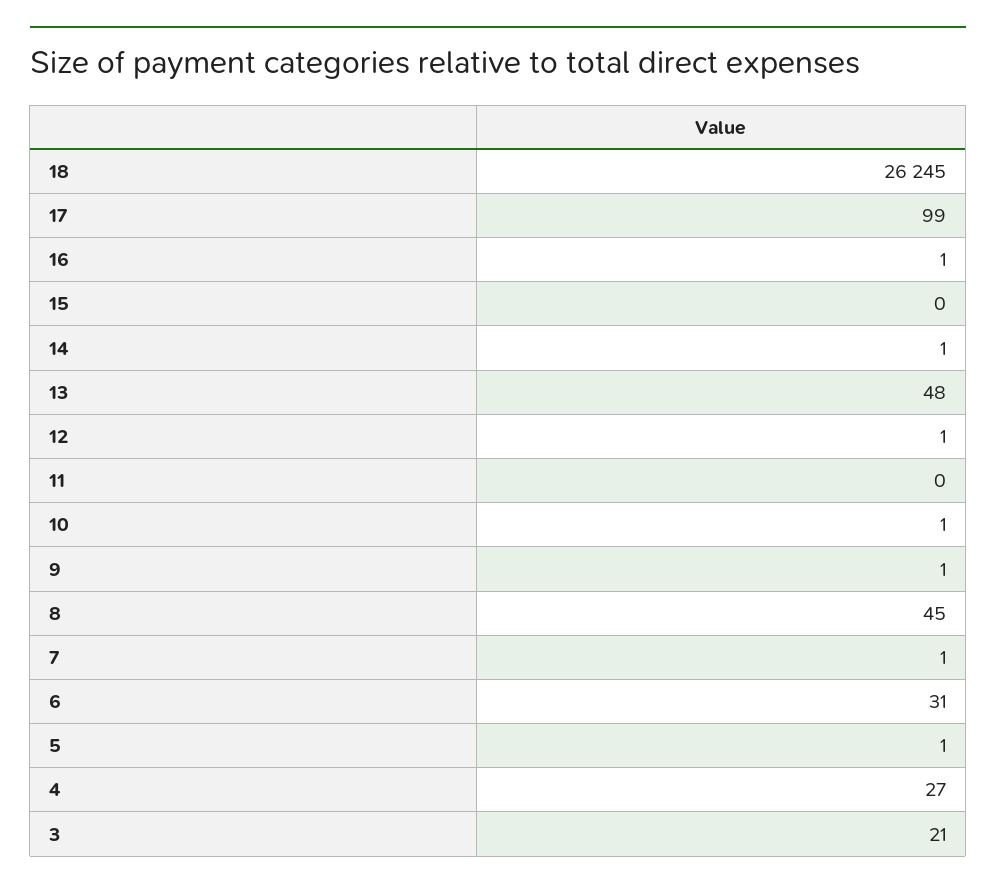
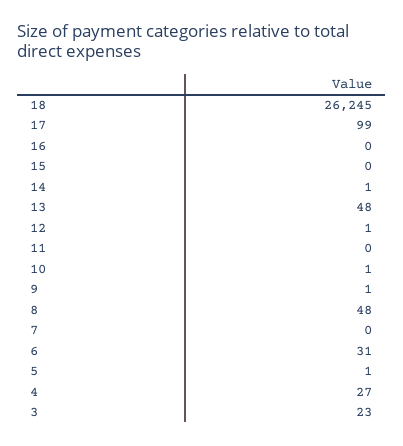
16: 1 -> 0
8: 45 -> 48
7: 1 -> 0
3: 21 -> 23

